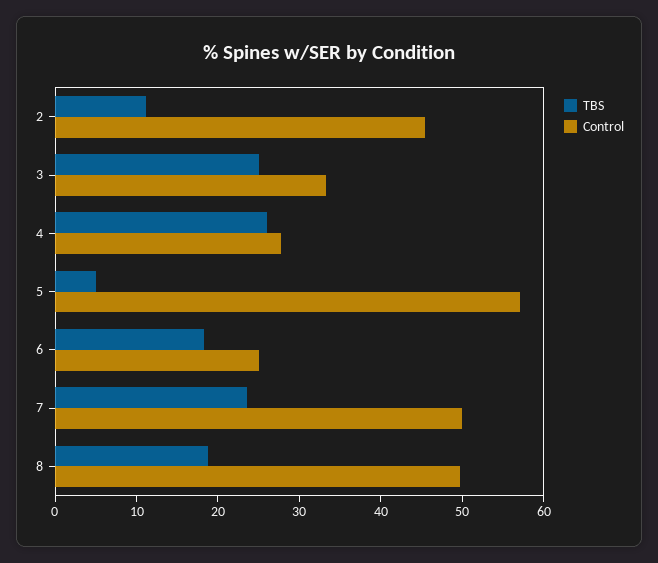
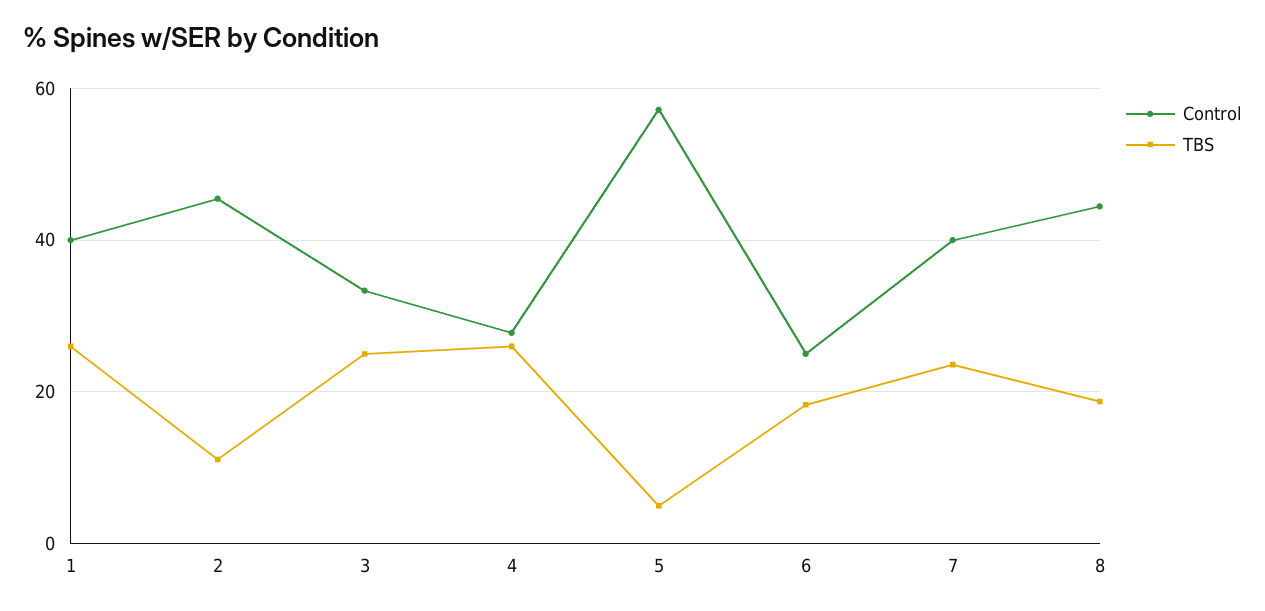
Control, 7: 50 -> 40
Control, 8: 50 -> 44
Control, 1: none -> 40
TBS, 1: none -> 26

